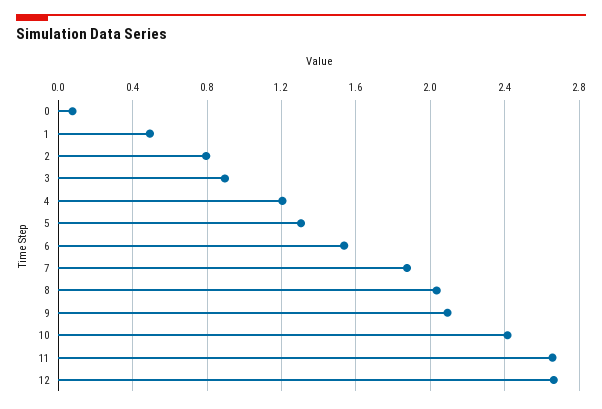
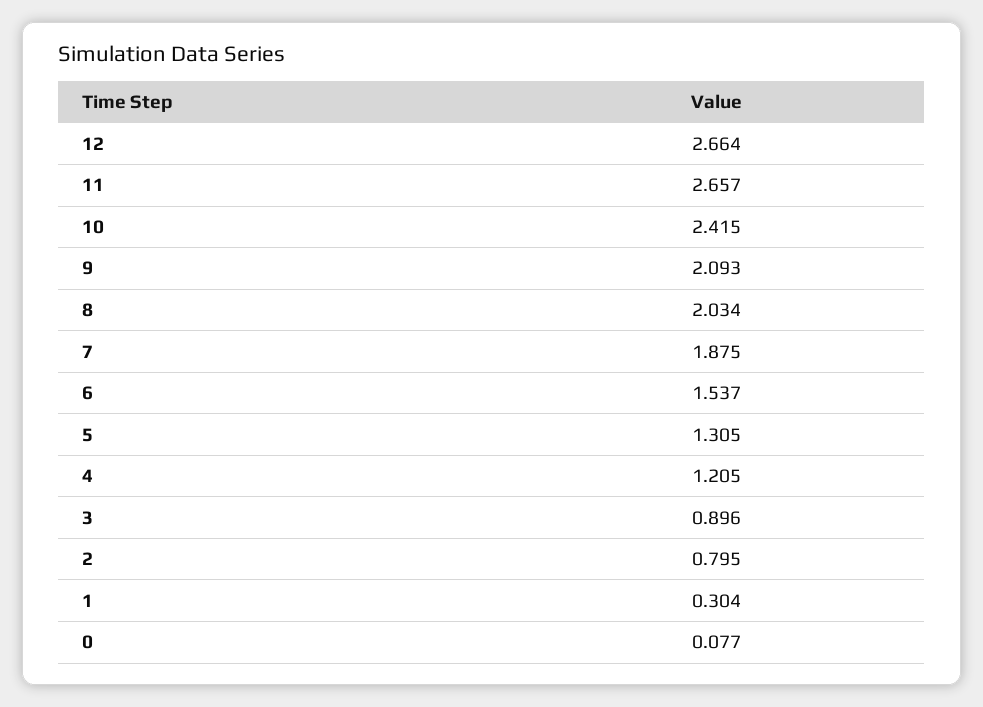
1: 0.5 -> 0.304

